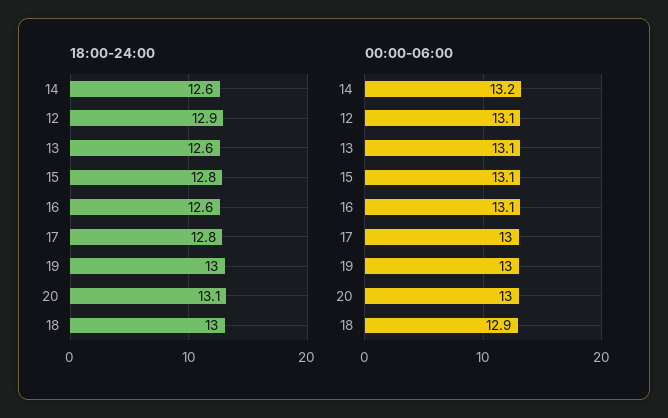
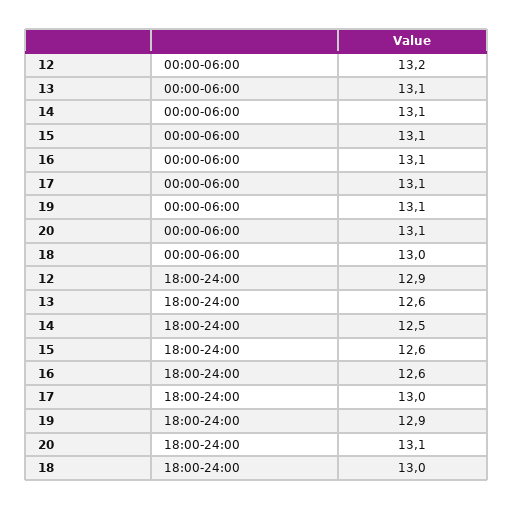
18:00-24:00, 14: 12.6 -> 12.5
18:00-24:00, 15: 12.8 -> 12.6
18:00-24:00, 17: 12.8 -> 13
18:00-24:00, 19: 13 -> 12.9
00:00-06:00, 14: 13.2 -> 13.1
00:00-06:00, 12: 13.1 -> 13.2
00:00-06:00, 17: 13 -> 13.1
00:00-06:00, 19: 13 -> 13.1
00:00-06:00, 20: 13 -> 13.1
00:00-06:00, 18: 12.9 -> 13

